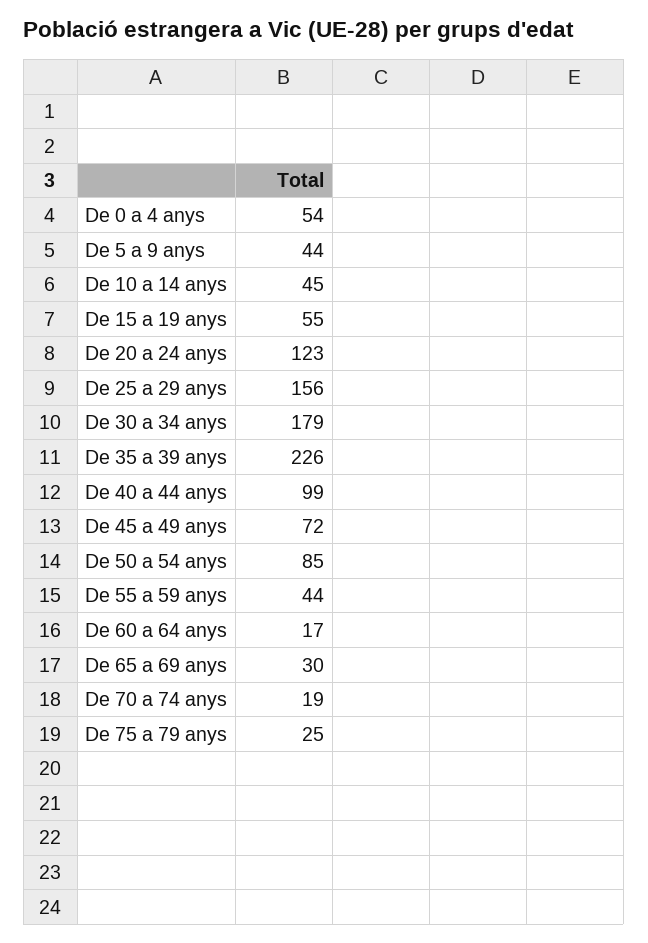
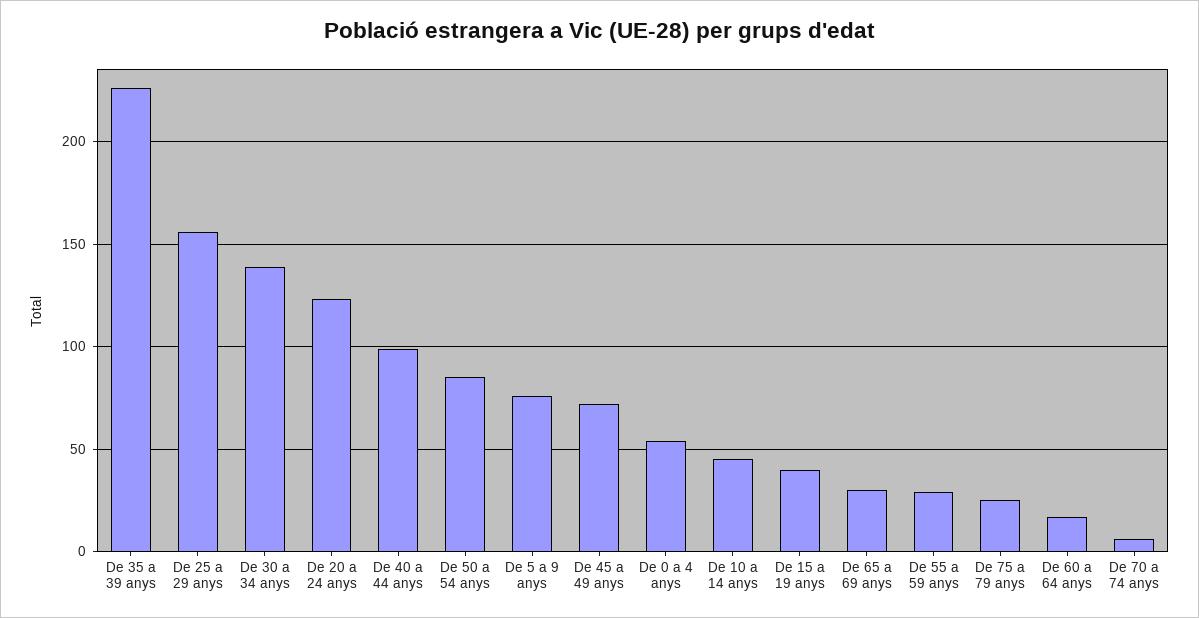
De 5 a 9 anys: 44 -> 75
De 15 a 19 anys: 55 -> 40
De 30 a 34 anys: 179 -> 140
De 55 a 59 anys: 44 -> 30
De 70 a 74 anys: 19 -> 5

